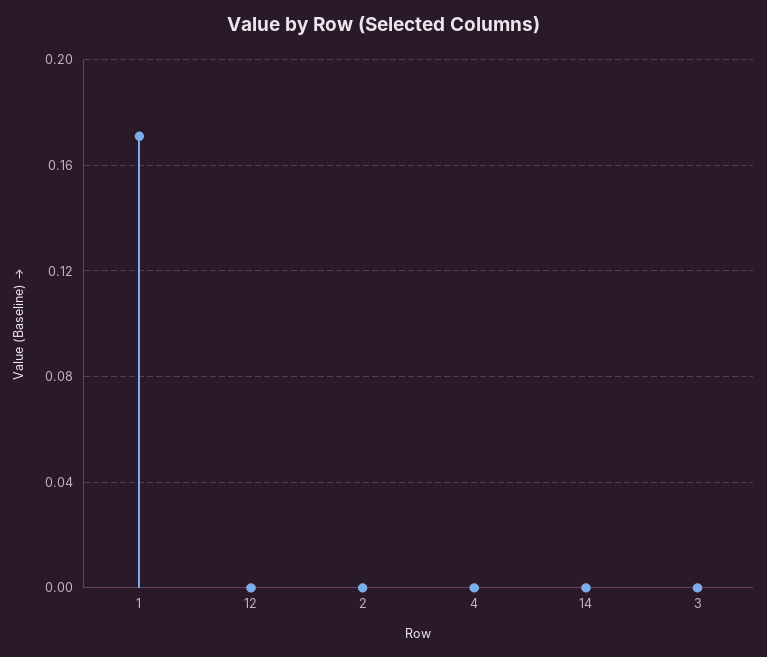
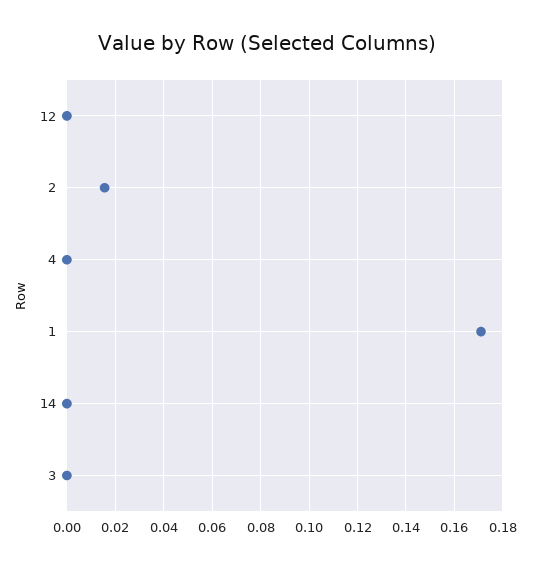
2: 0 -> 0.015

